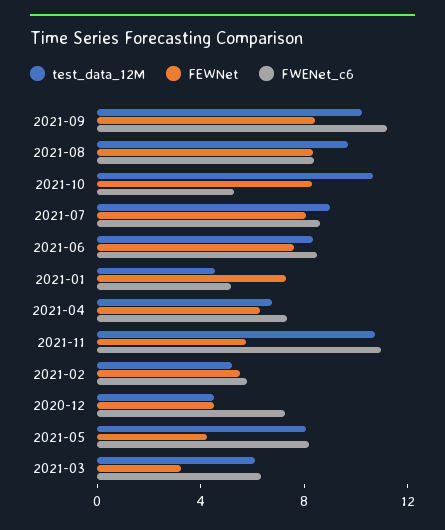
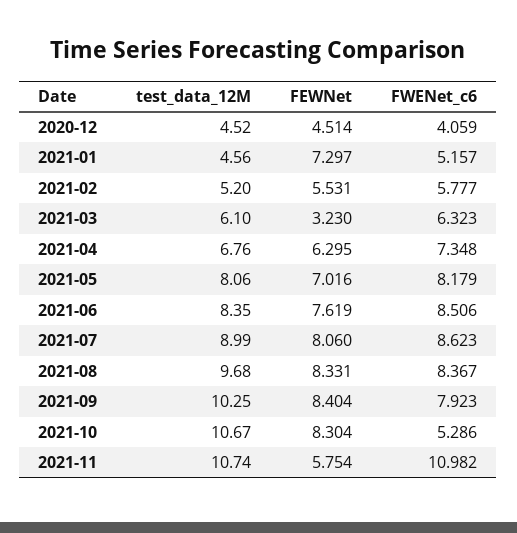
FWENet_c6, 2021-09: 11 -> 7.923
FWENet_c6, 2020-12: 7 -> 4.059
FEWNet, 2021-05: 4 -> 7.016

